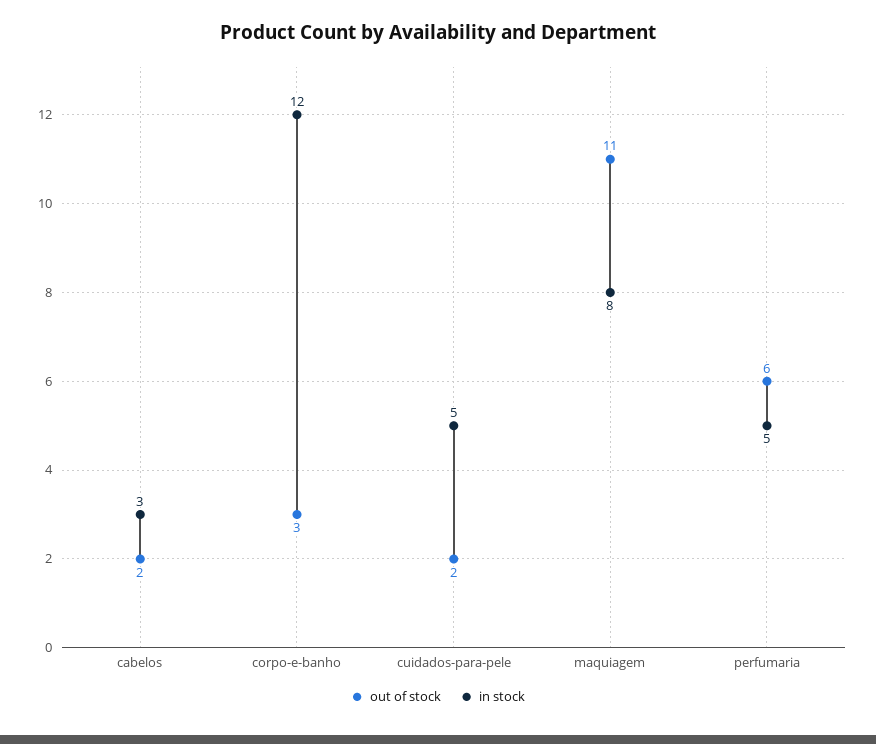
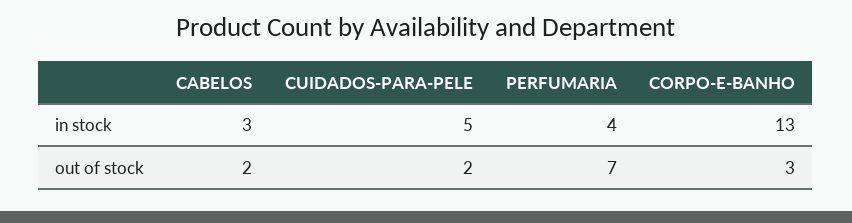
in stock, corpo-e-banho: 12 -> 13
out of stock, maquiagem: 11 -> none
in stock, maquiagem: 8 -> none
out of stock, perfumaria: 6 -> 7
in stock, perfumaria: 5 -> 4

